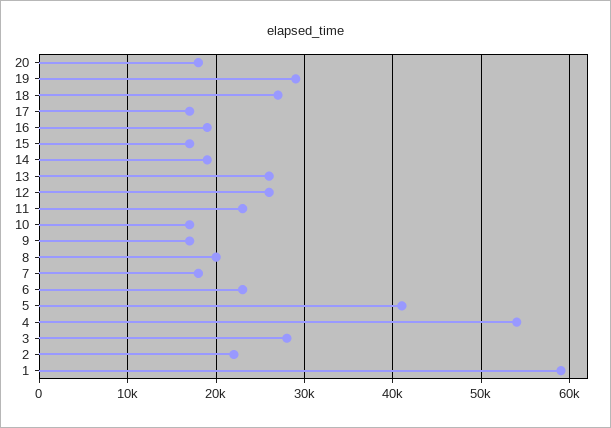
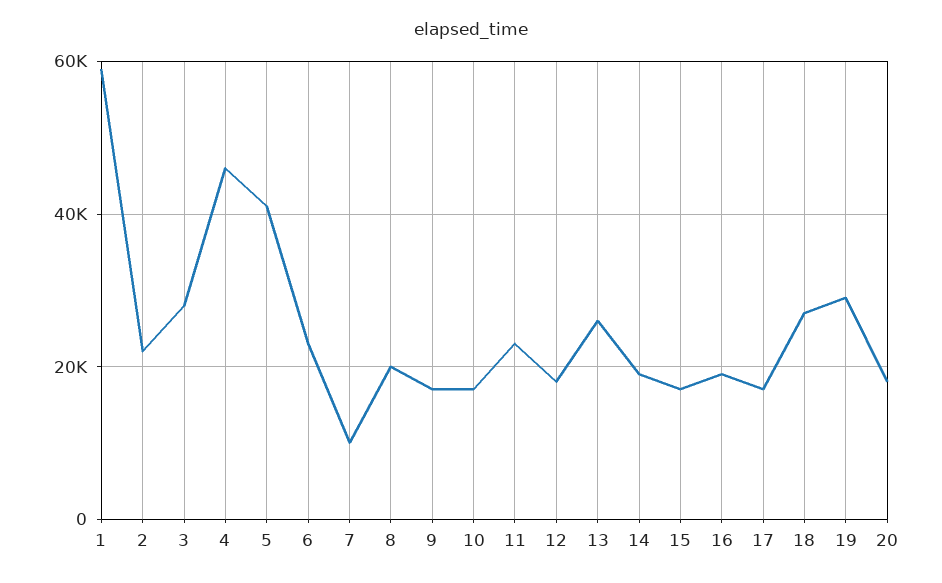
12: 26000 -> 18000
7: 18000 -> 10000
4: 54000 -> 46000

